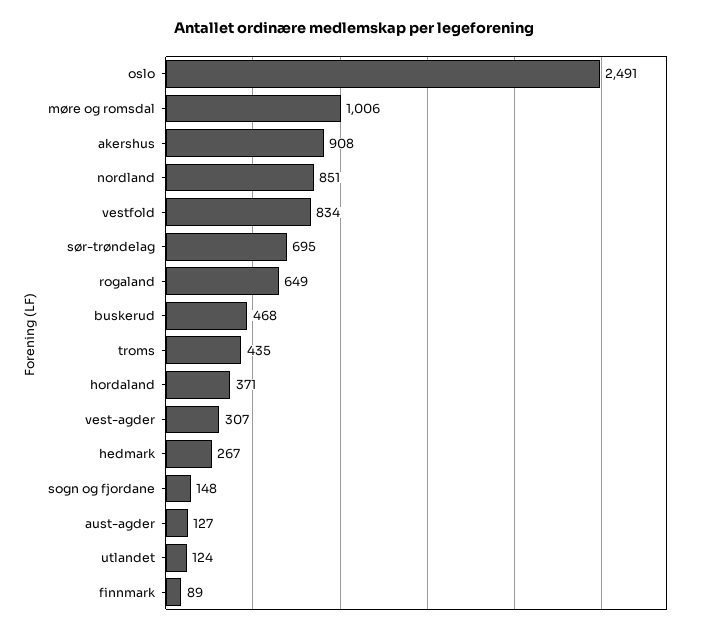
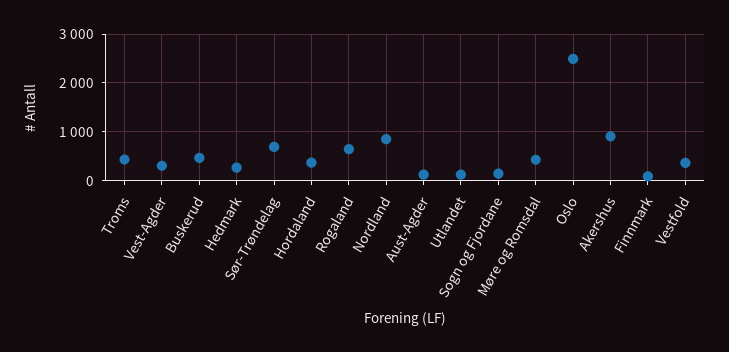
møre og romsdal: 1006 -> 400
vestfold: 834 -> 400

